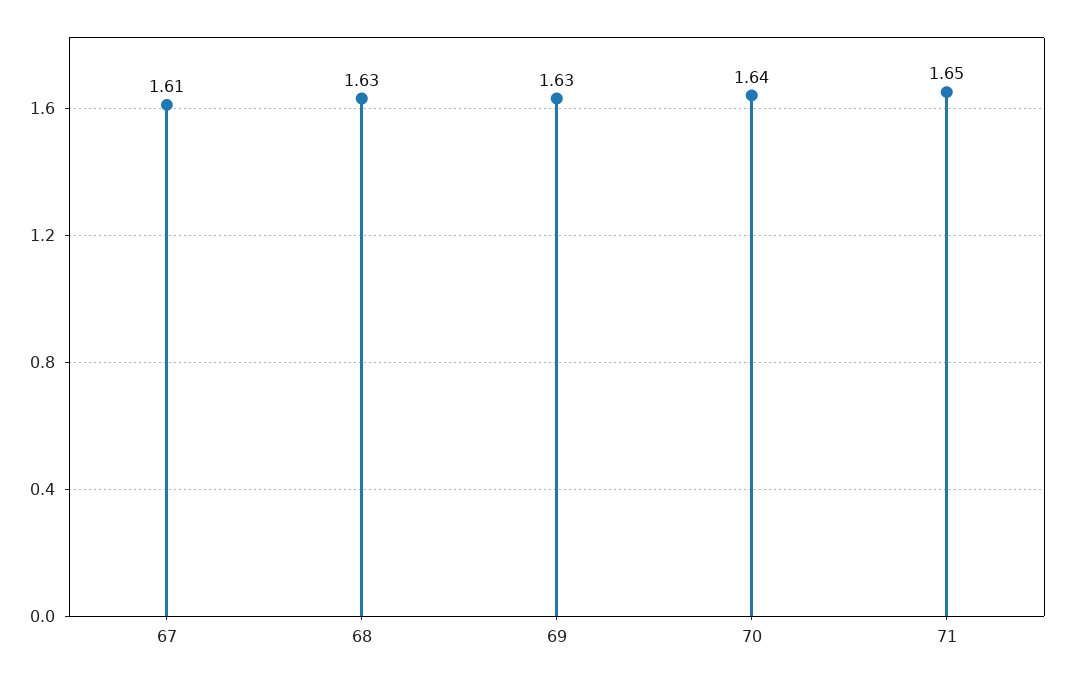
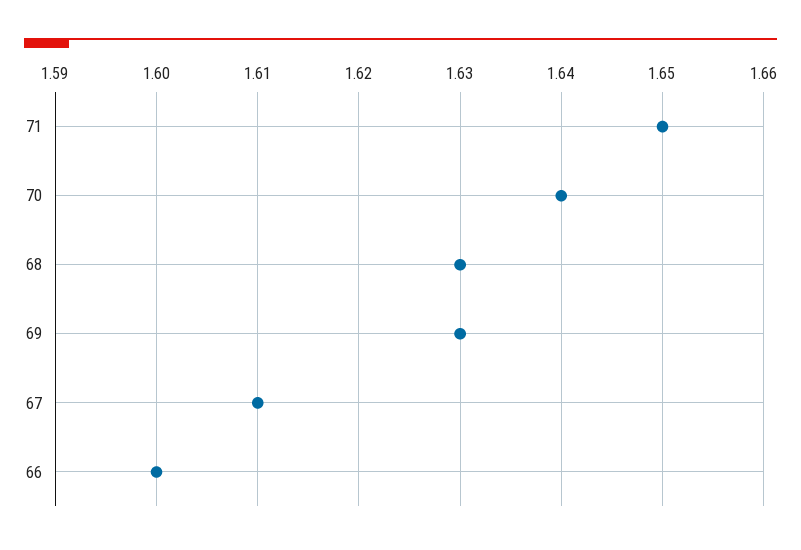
66: none -> 1.6

